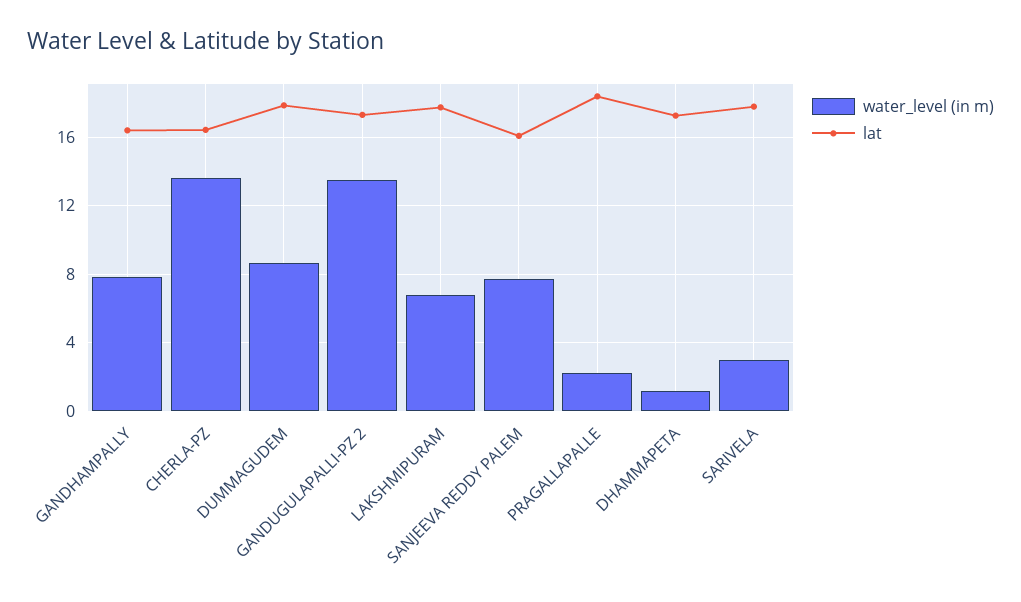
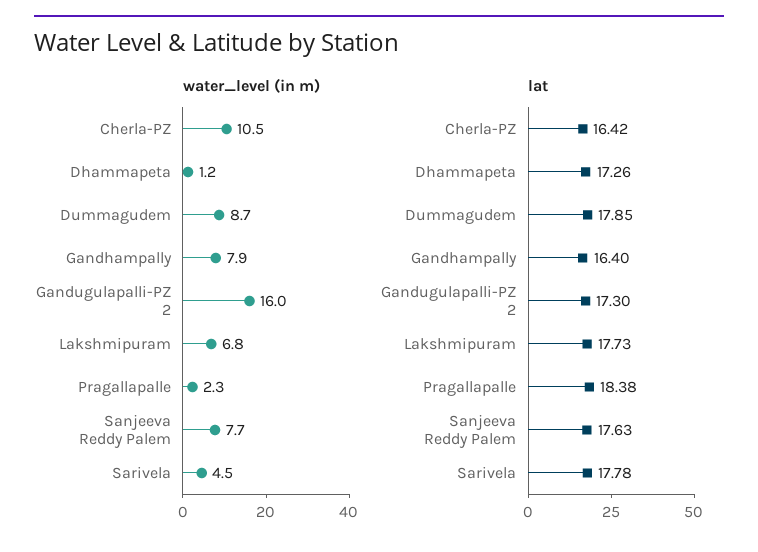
water_level (in m), CHERLA-PZ: 13.5 -> 10.5
water_level (in m), GANDUGULAPALLI-PZ 2: 13.5 -> 16
lat, SANJEEVA REDDY PALEM: 16 -> 17.63
water_level (in m), SARIVELA: 3 -> 4.5

